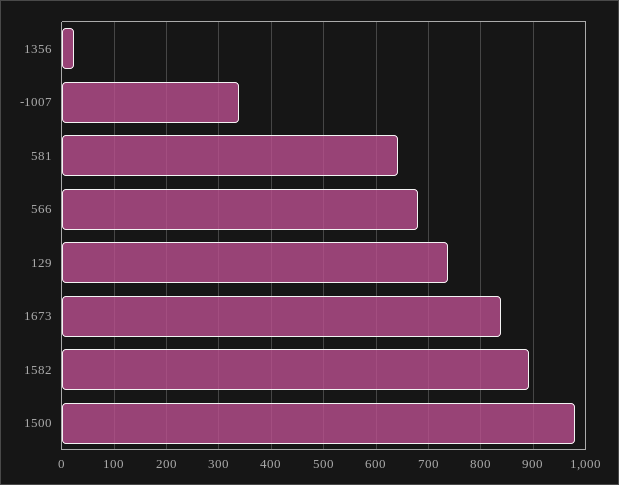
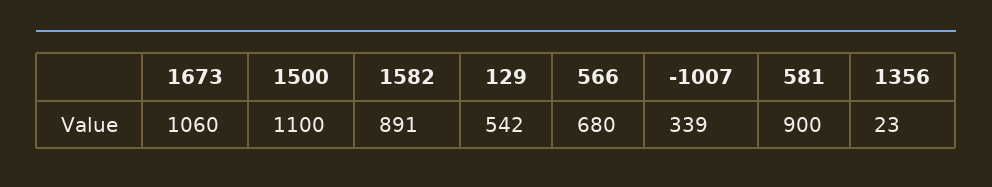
581: 640 -> 900
129: 740 -> 542
1673: 840 -> 1060
1500: 980 -> 1100

